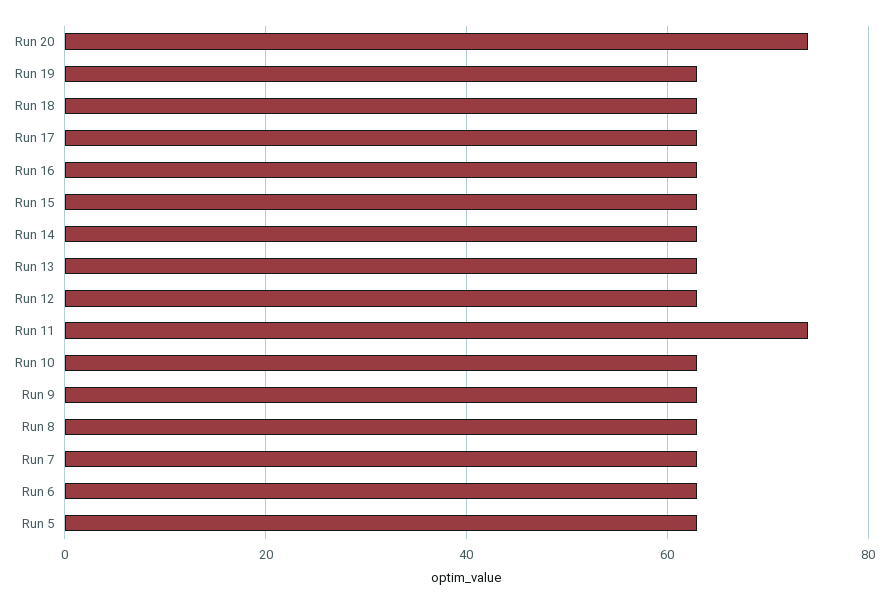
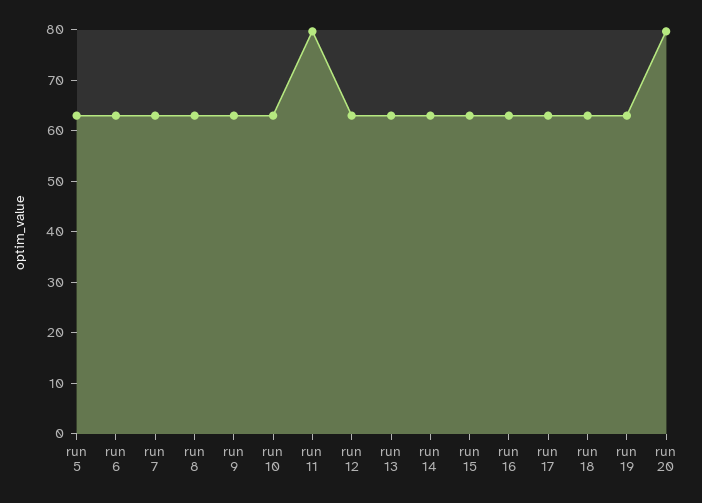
Run 20: 74 -> 80
Run 11: 74 -> 80

